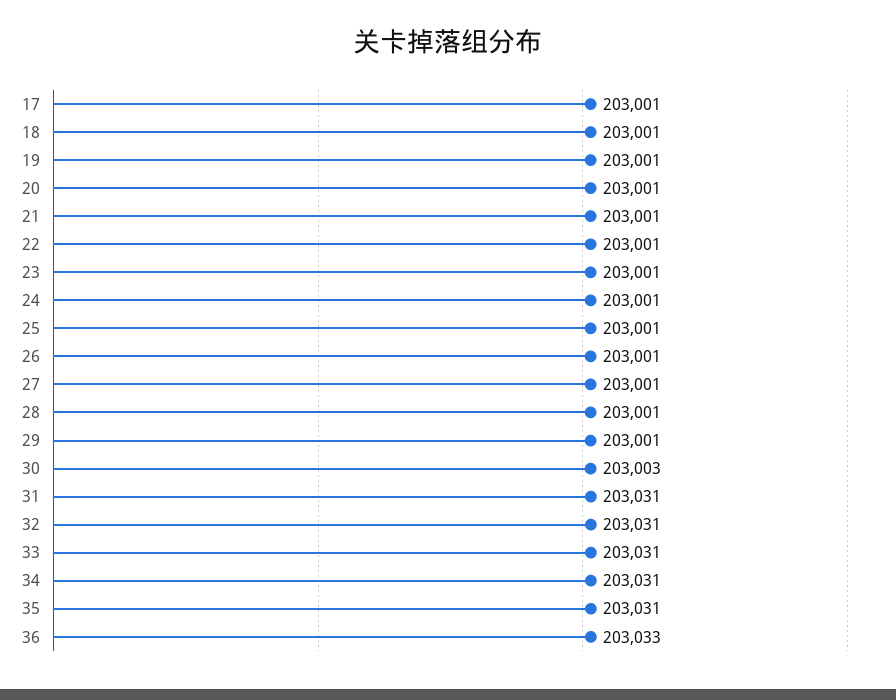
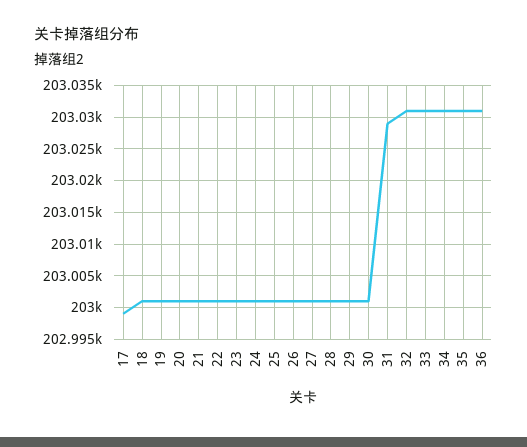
17: 203001 -> 202999
30: 203003 -> 203001
31: 203031 -> 203029
36: 203033 -> 203031

